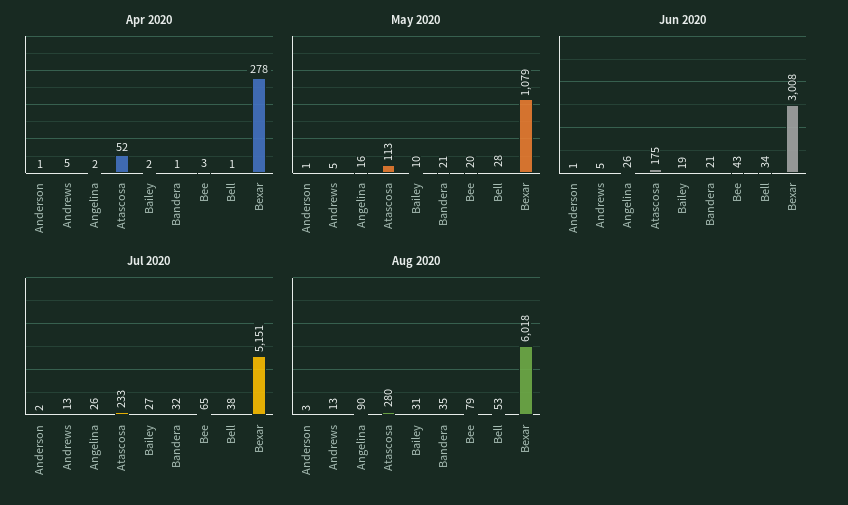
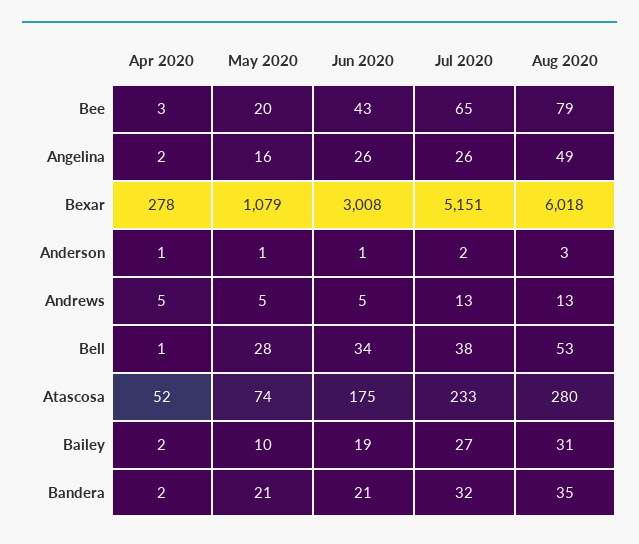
Apr 2020, Bandera: 1 -> 2
May 2020, Atascosa: 113 -> 74
Aug 2020, Angelina: 90 -> 49

